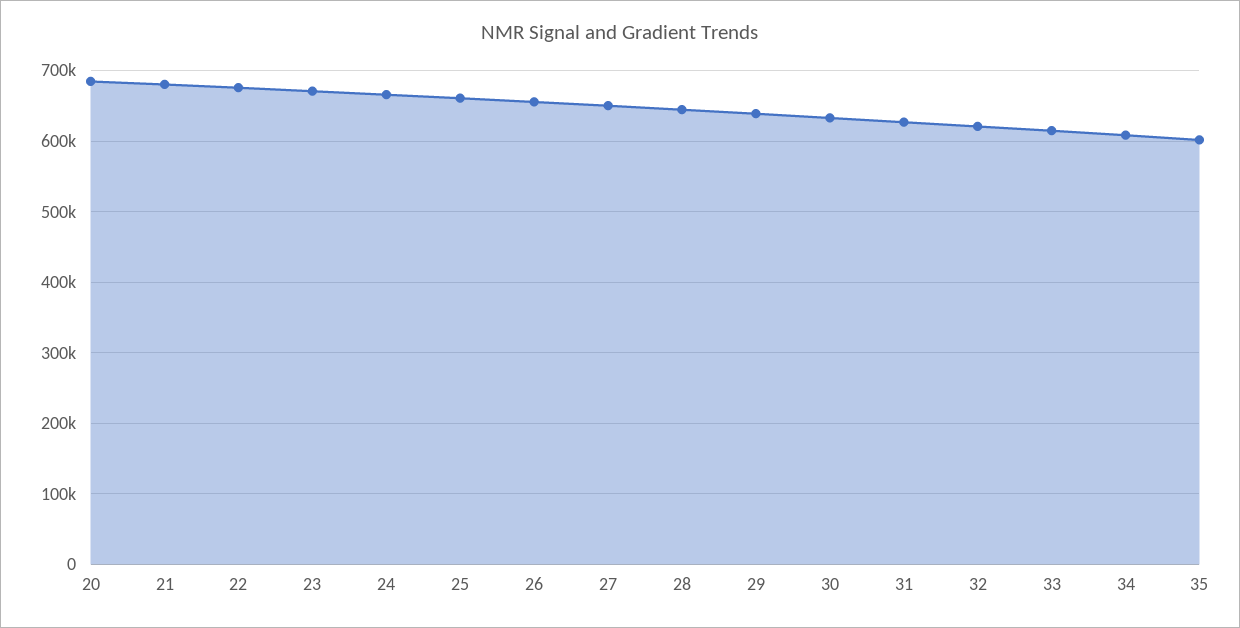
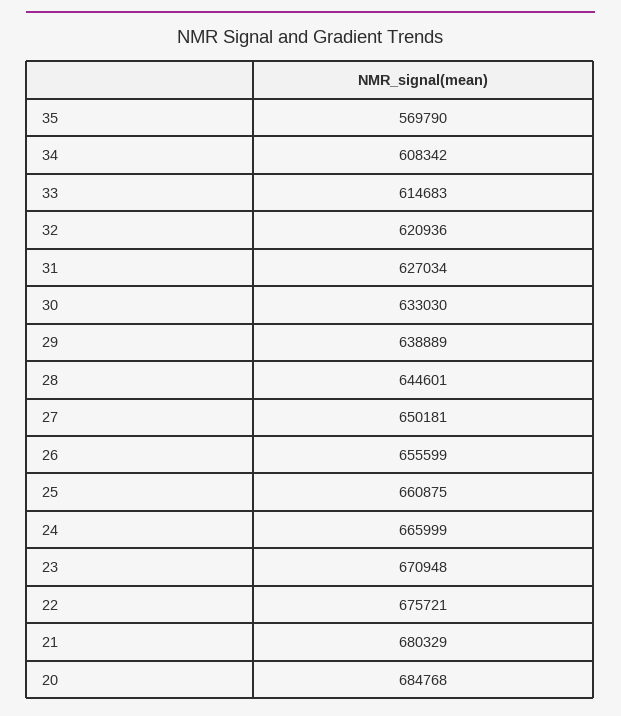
35: 600000 -> 569790

